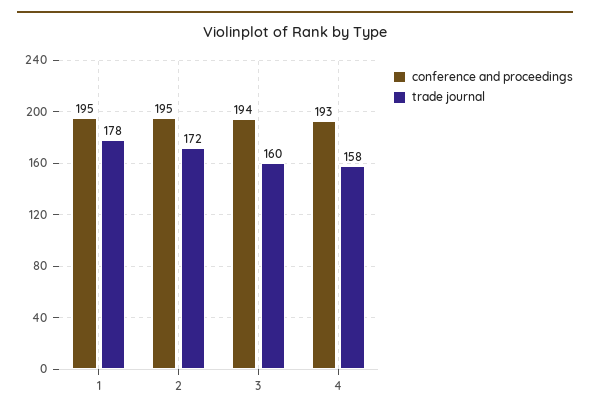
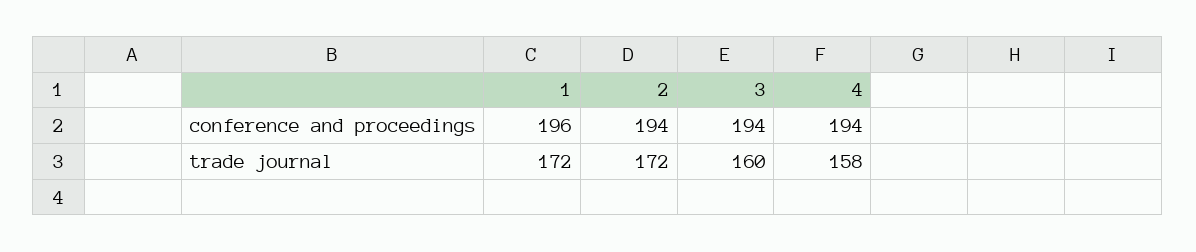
conference and proceedings, 1: 195 -> 196
trade journal, 1: 178 -> 172
conference and proceedings, 2: 195 -> 194
conference and proceedings, 4: 193 -> 194

